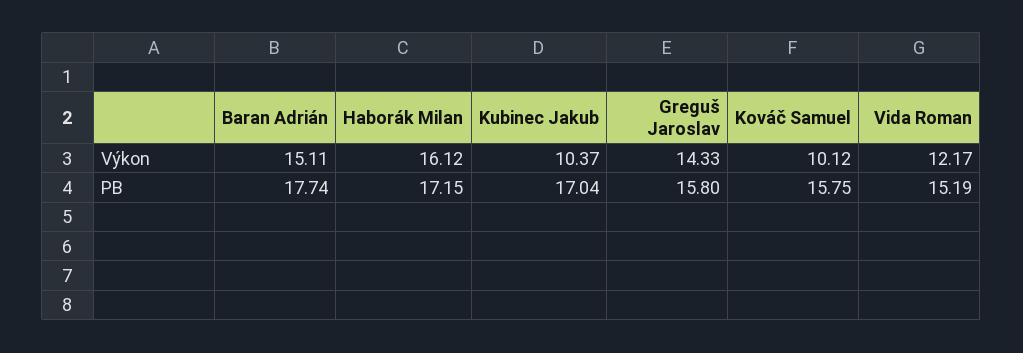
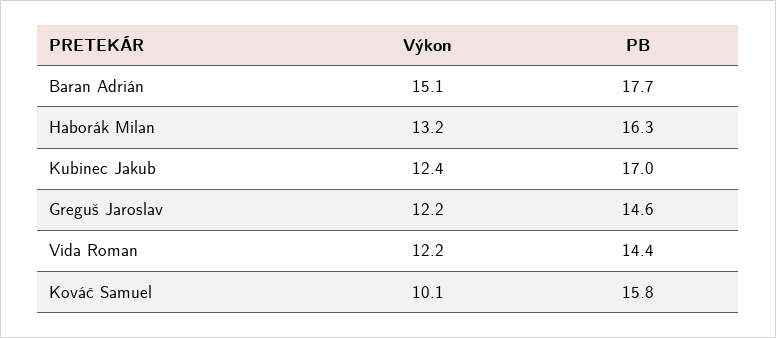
Haborák Milan, Výkon: 16.12 -> 13.2
Kubinec Jakub, Výkon: 10.37 -> 12.4
Greguš Jaroslav, Výkon: 14.33 -> 12.2
Haborák Milan, PB: 17.15 -> 16.3
Greguš Jaroslav, PB: 15.8 -> 14.6
Vida Roman, PB: 15.19 -> 14.4

